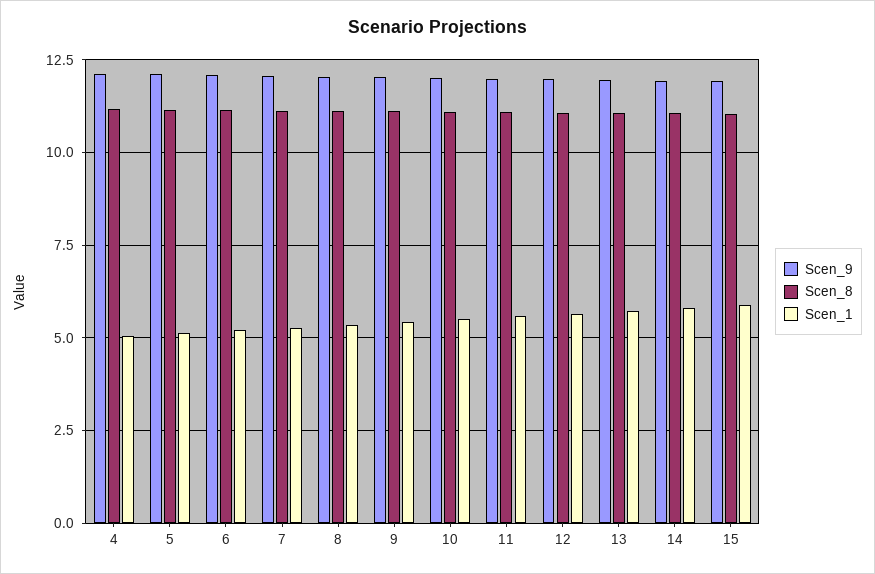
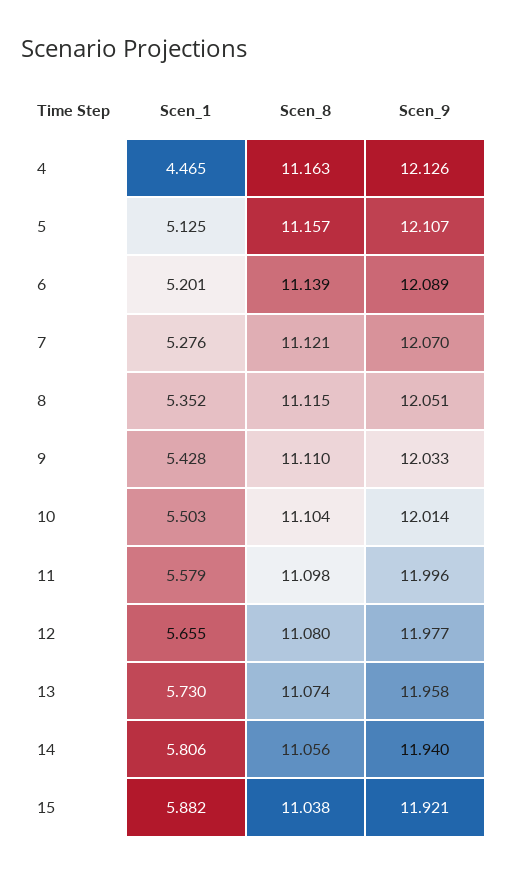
Scen_1, 4: 5 -> 4.465

